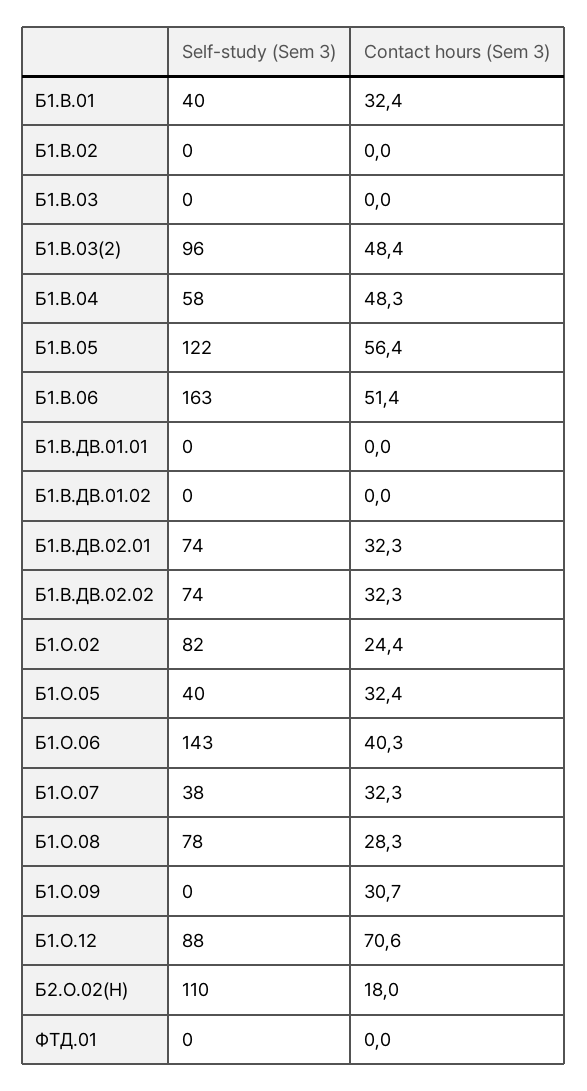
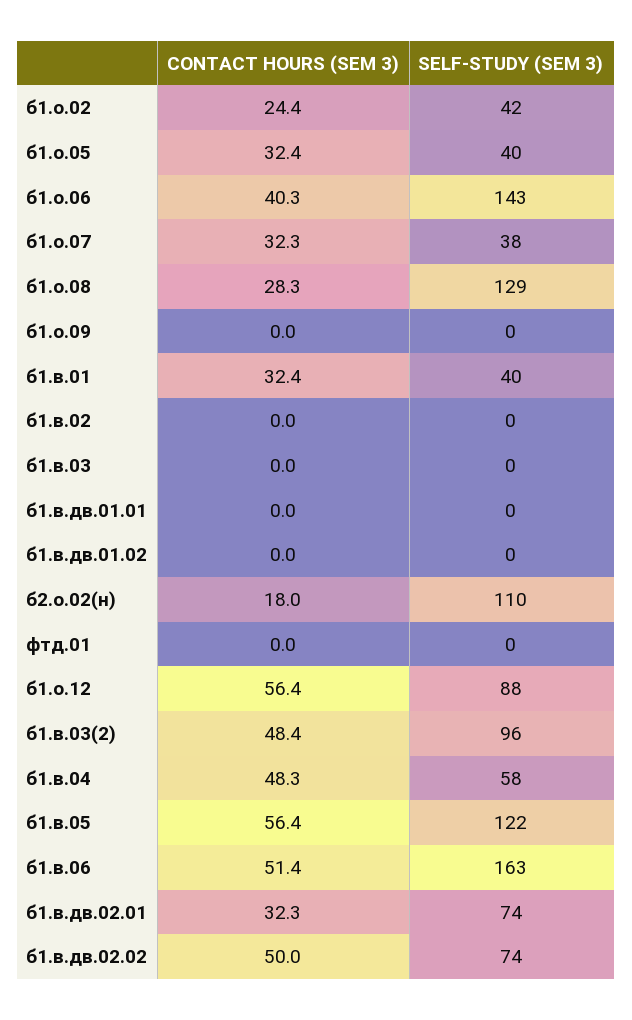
Contact hours (Sem 3), Б1.В.ДВ.02.02: 32.3 -> 50
Self-study (Sem 3), Б1.О.02: 82 -> 42
Self-study (Sem 3), Б1.О.08: 78 -> 129
Contact hours (Sem 3), Б1.О.09: 30.7 -> 0
Contact hours (Sem 3), Б1.О.12: 70.6 -> 56.4

